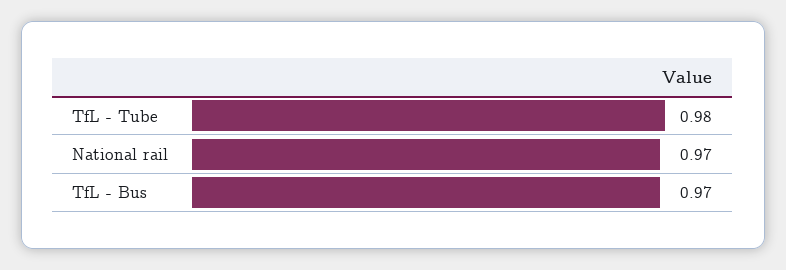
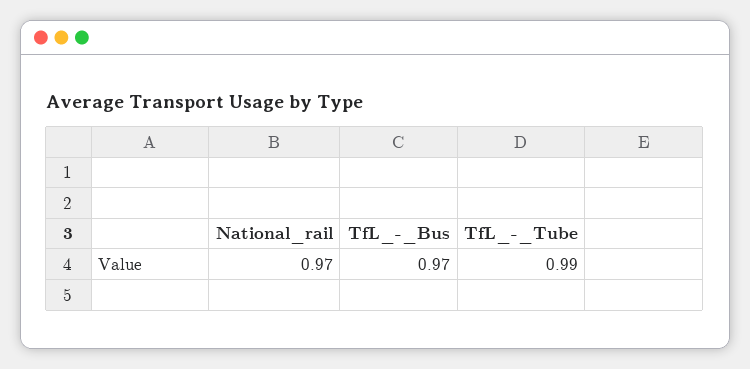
TfL - Tube: 0.98 -> 0.99

